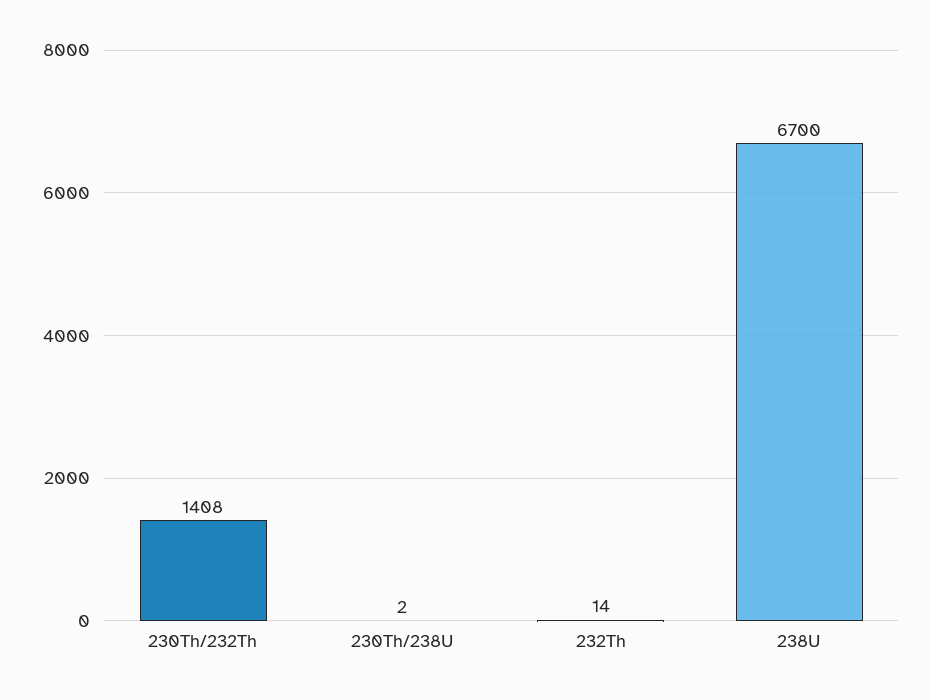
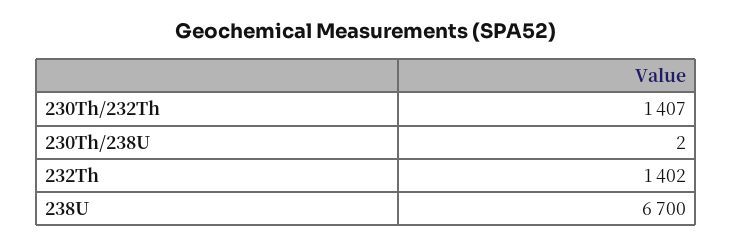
230Th/232Th: 1408 -> 1407
232Th: 14 -> 1402

